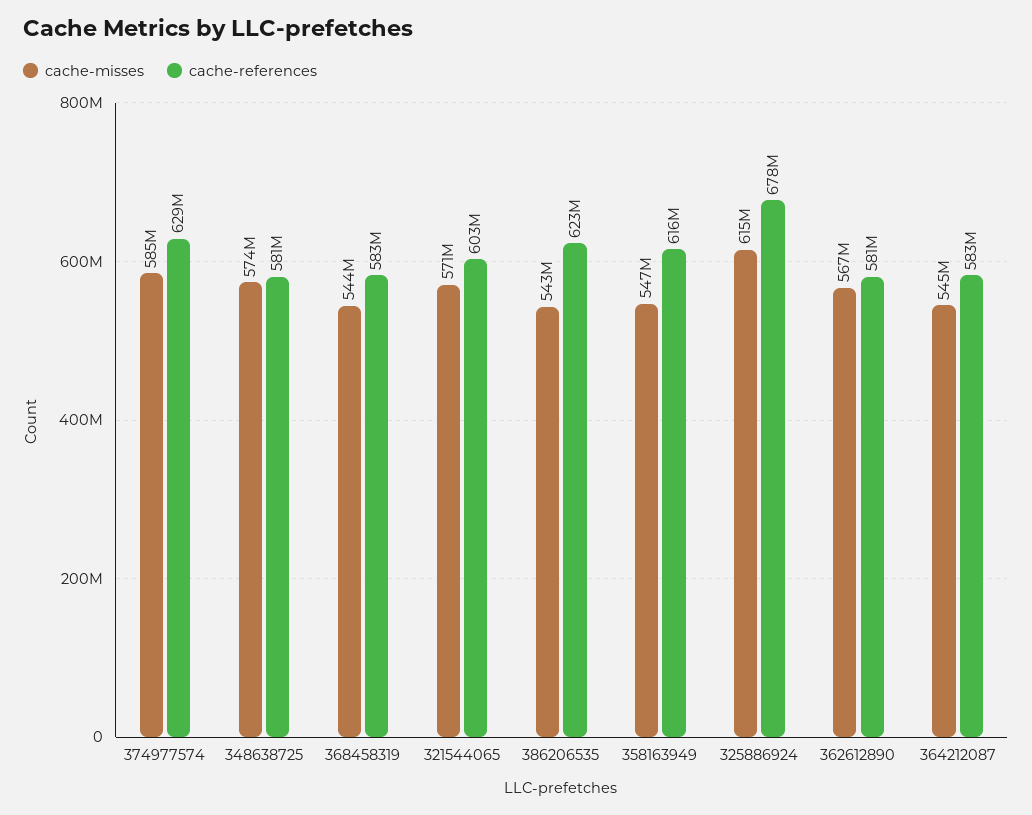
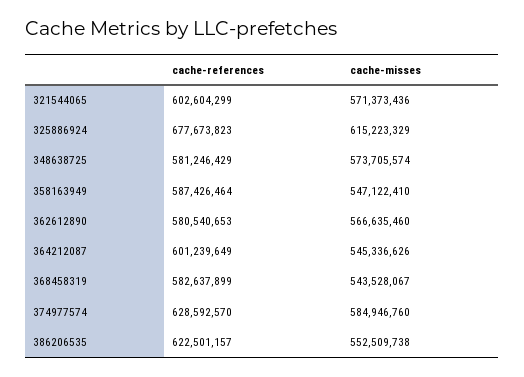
cache-misses, 386206535: 543000000 -> 552509738
cache-references, 358163949: 616000000 -> 587426464
cache-references, 364212087: 583000000 -> 601239649

